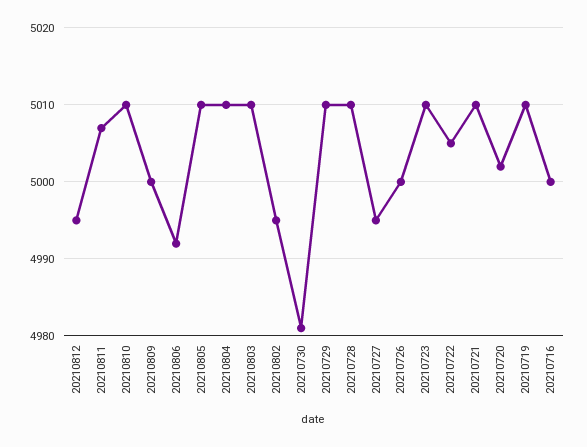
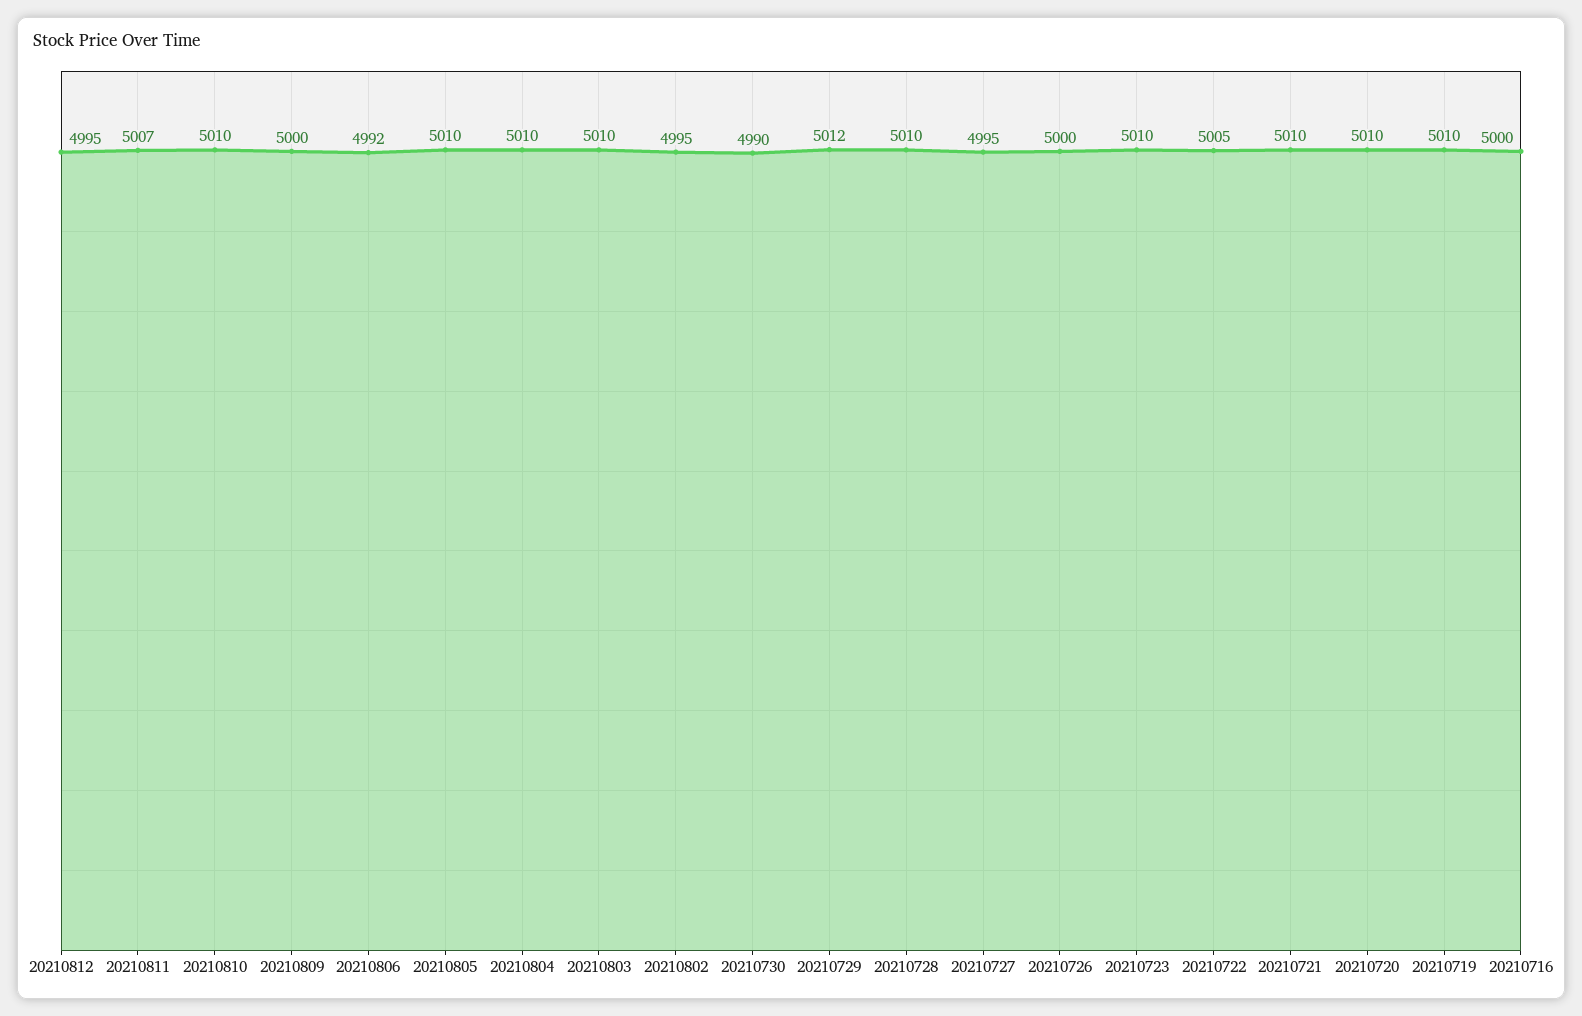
20210730: 4981 -> 4990
20210729: 5010 -> 5012
20210720: 5002 -> 5010

